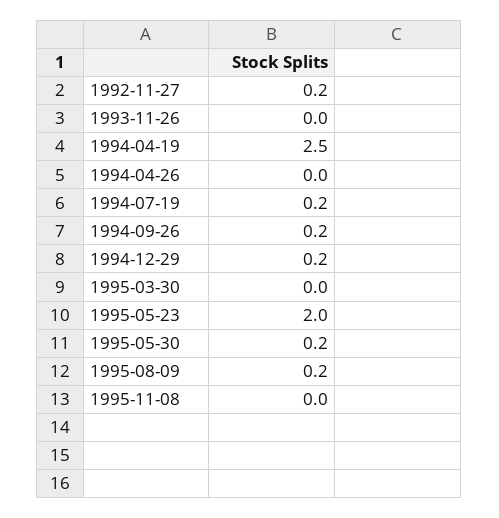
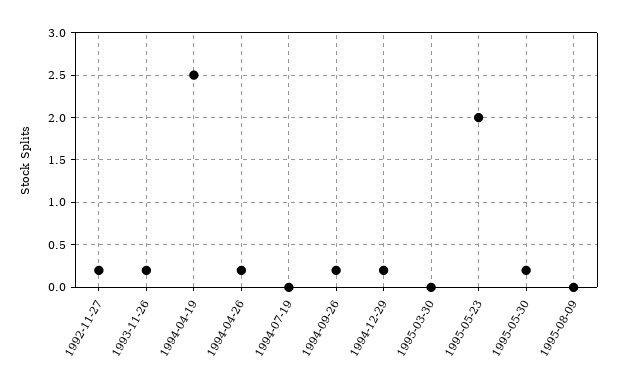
1993-11-26: 0 -> 0.2
1994-04-26: 0 -> 0.2
1994-07-19: 0.2 -> 0
1995-08-09: 0.2 -> 0
1995-11-08: 0 -> none

